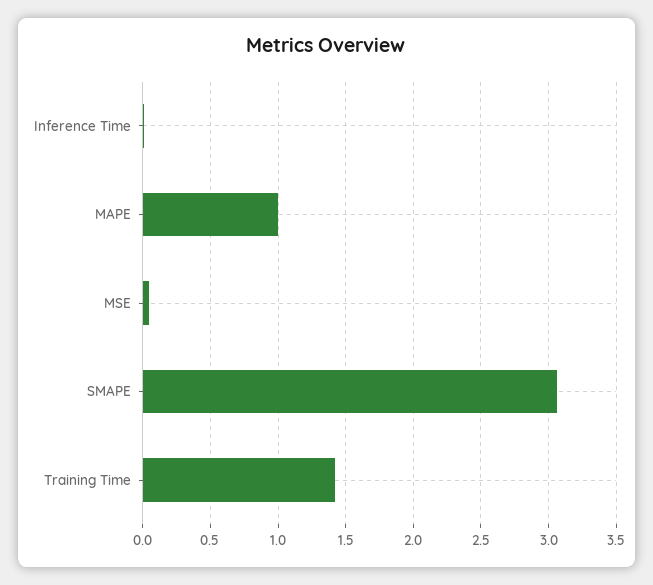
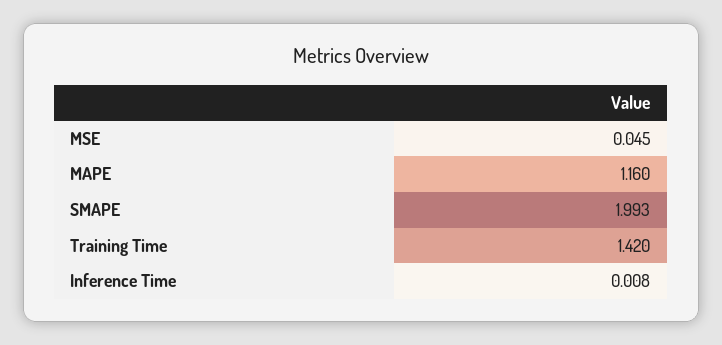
MAPE: 1 -> 1.16
SMAPE: 3.05 -> 1.993

